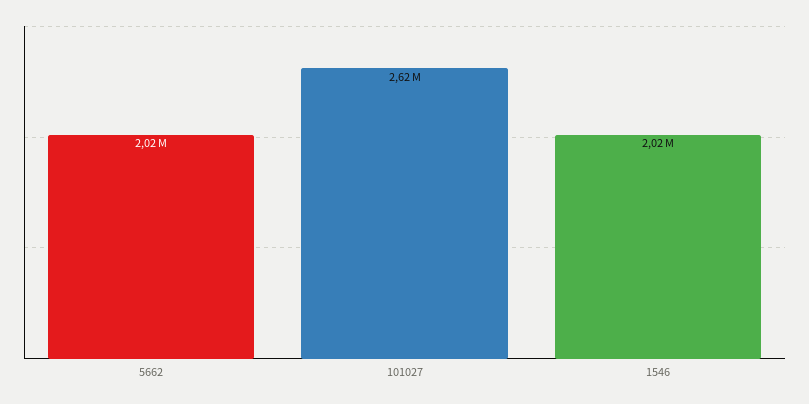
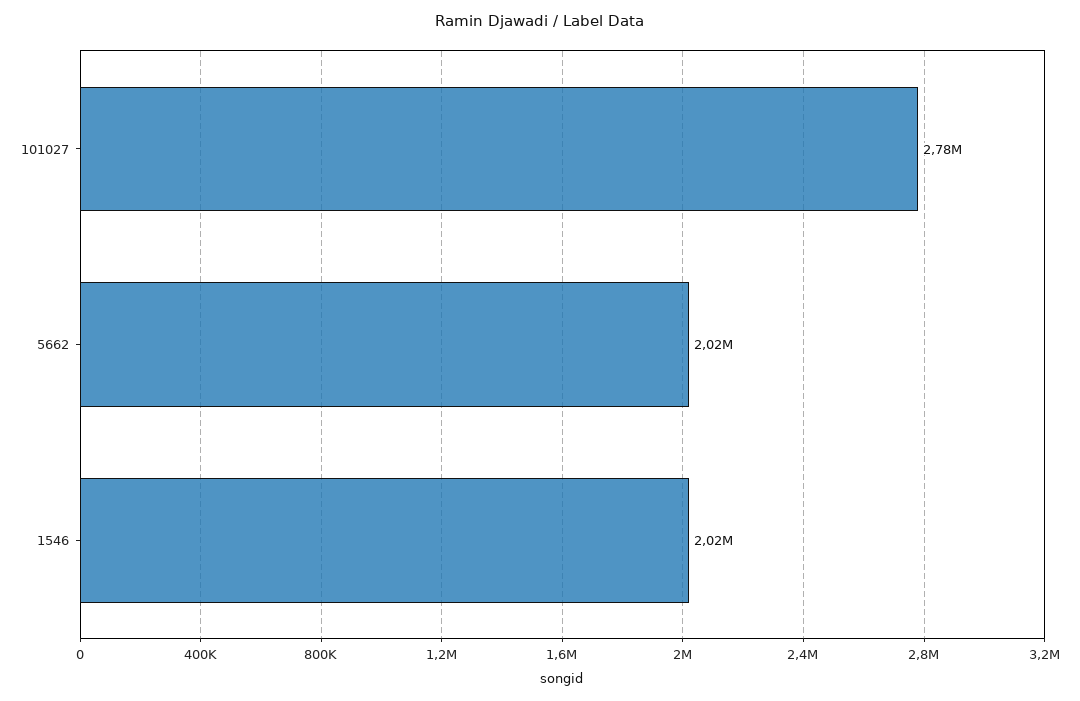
101027: 2620000 -> 2780000

